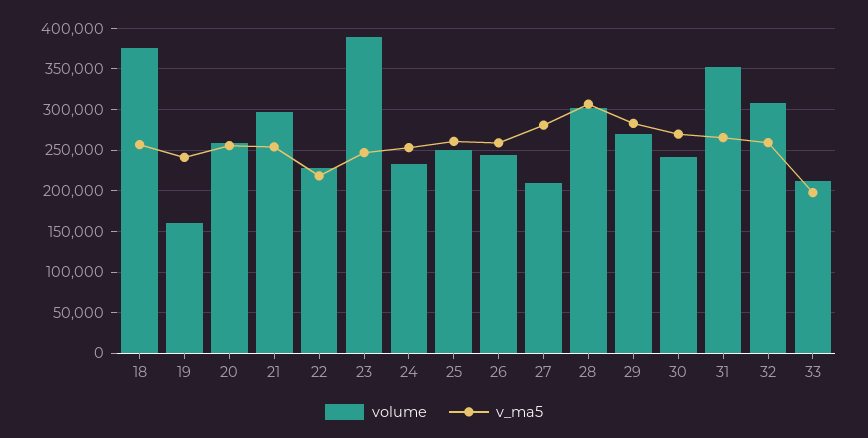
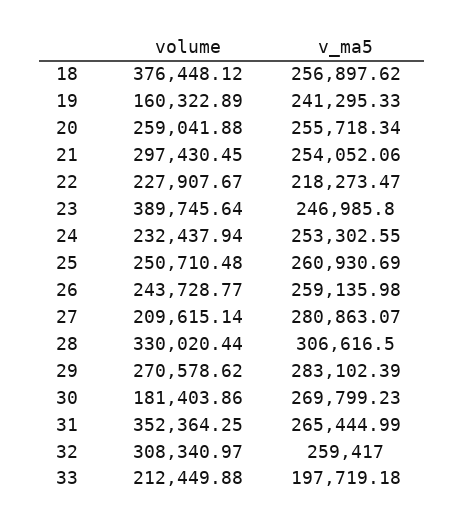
volume, 28: 300000 -> 330020.44
volume, 30: 240000 -> 181403.86

